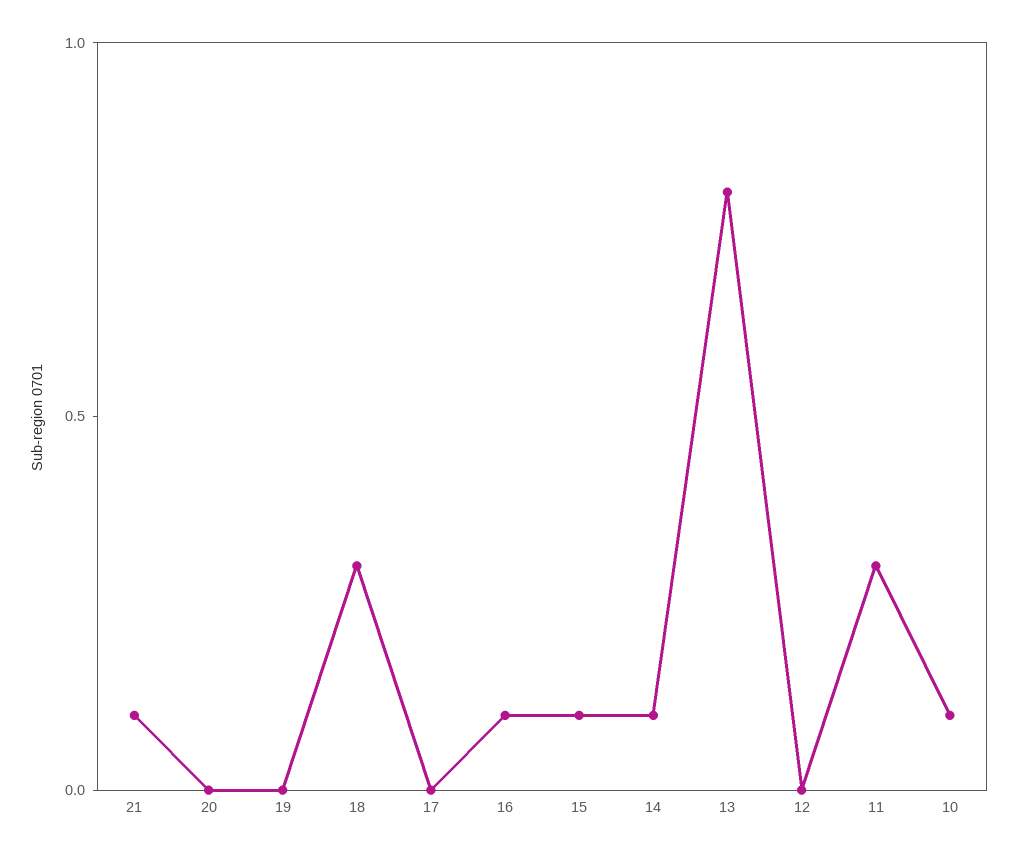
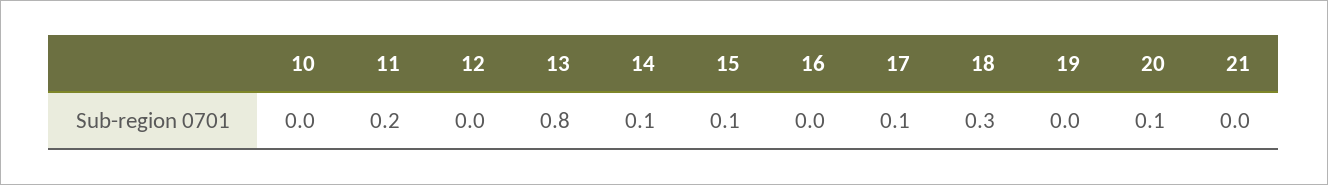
21: 0.1 -> 0
20: 0 -> 0.1
17: 0 -> 0.1
16: 0.1 -> 0
11: 0.3 -> 0.2
10: 0.1 -> 0

